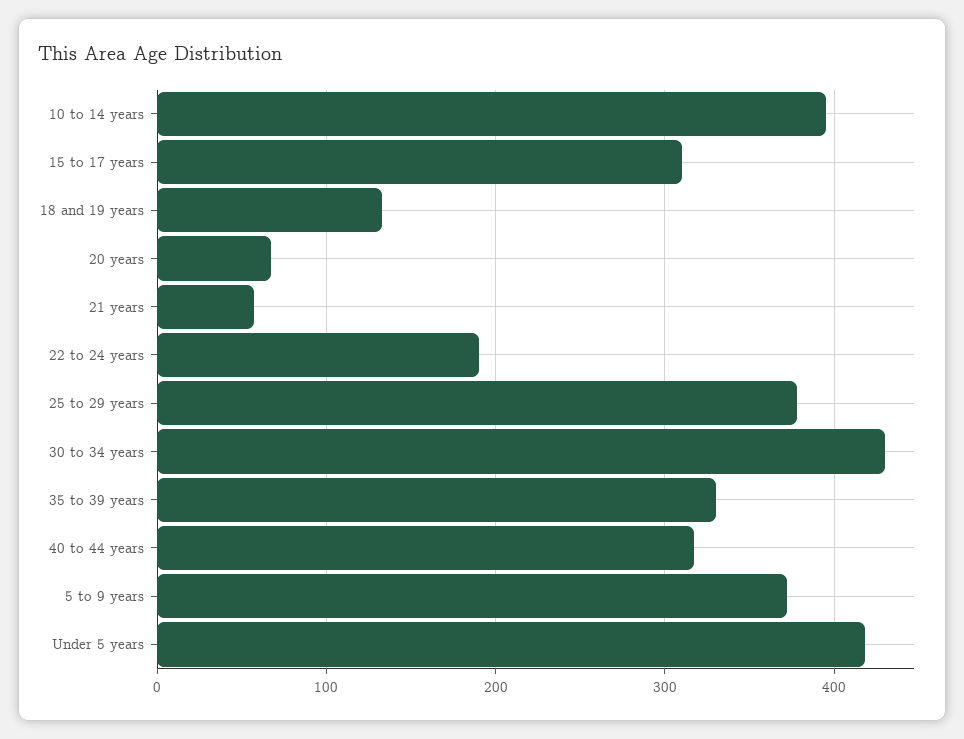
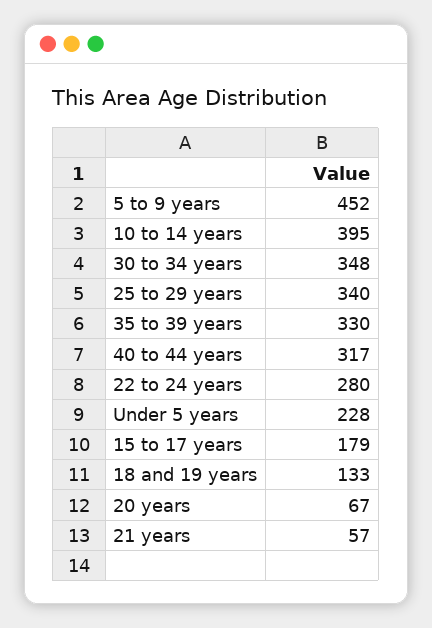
15 to 17 years: 310 -> 179
22 to 24 years: 190 -> 280
25 to 29 years: 380 -> 340
30 to 34 years: 430 -> 348
5 to 9 years: 370 -> 452
Under 5 years: 420 -> 228

